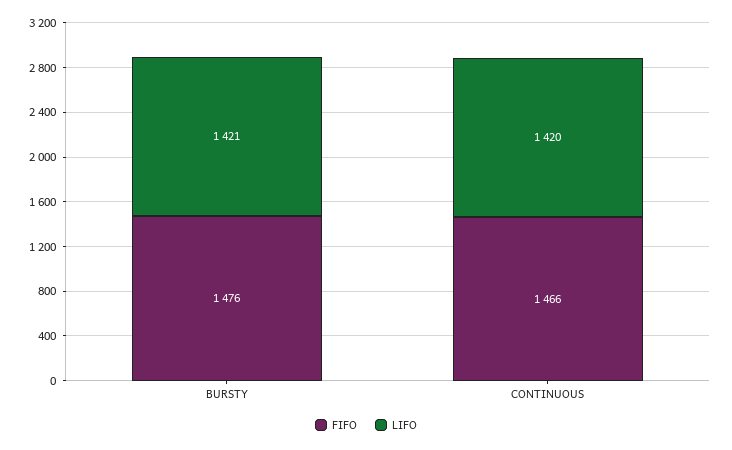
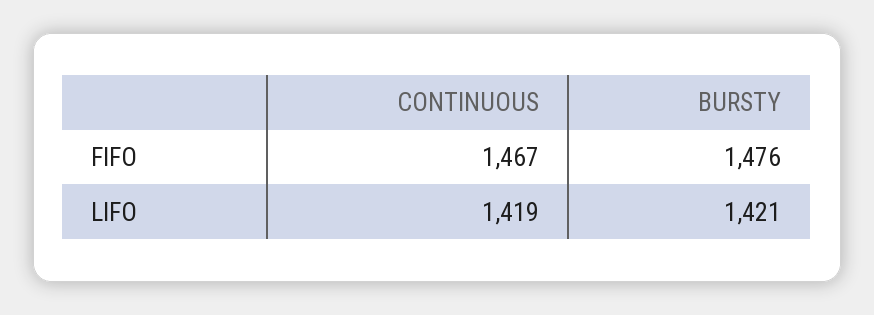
FIFO, CONTINUOUS: 1466 -> 1467
LIFO, CONTINUOUS: 1420 -> 1419

